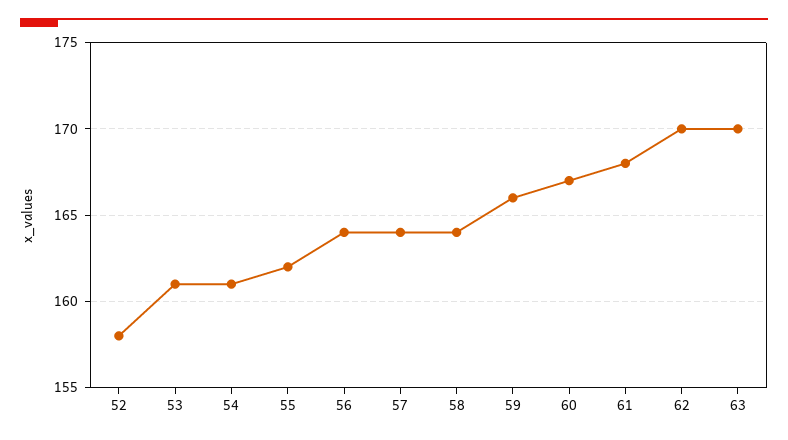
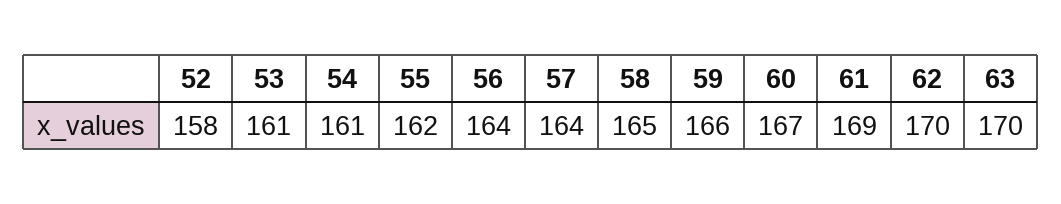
58: 164 -> 165
61: 168 -> 169

